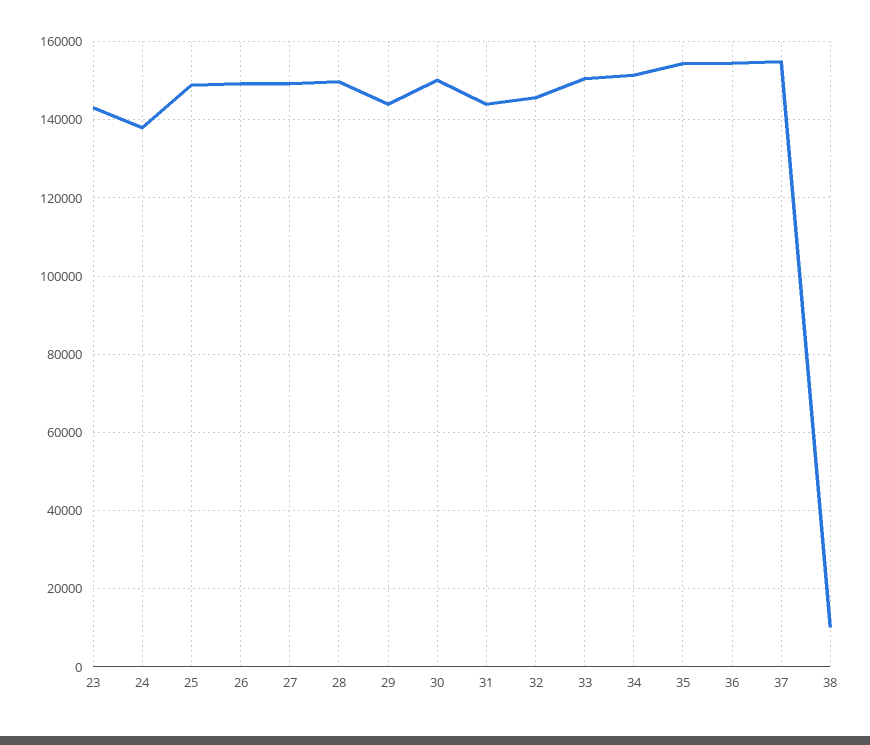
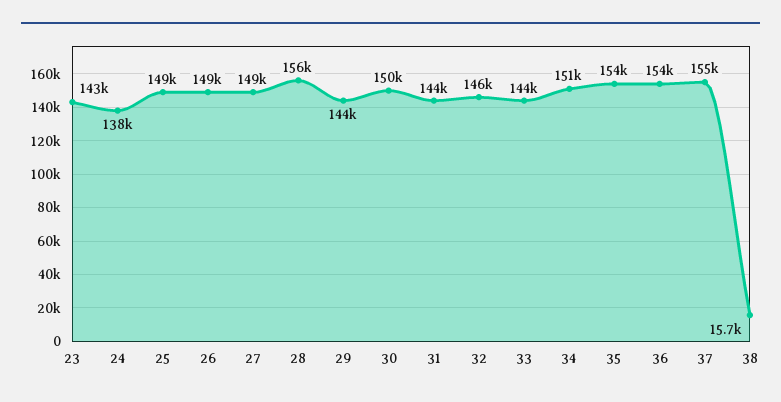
28: 150000 -> 156000
33: 150000 -> 144000
38: 10000 -> 15700

